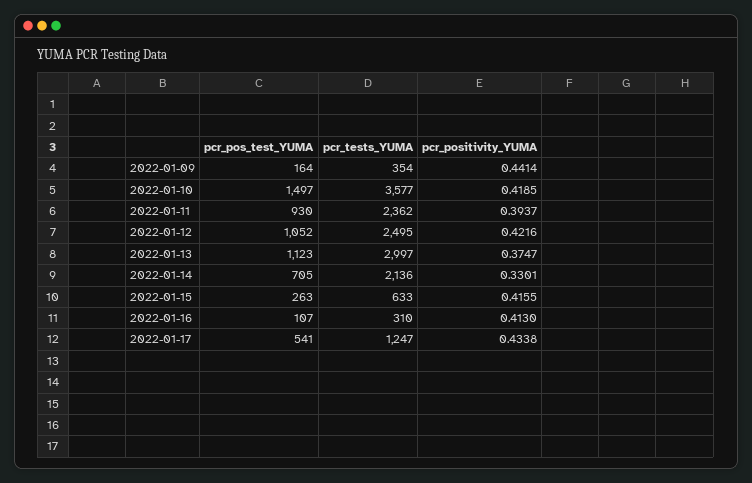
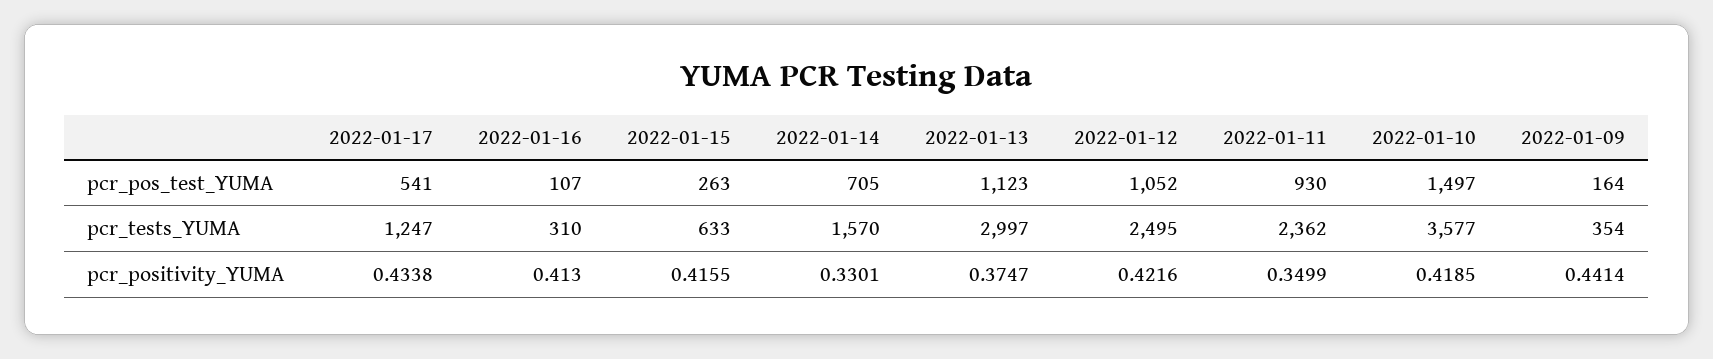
pcr_positivity_YUMA, 2022-01-11: 0.3937 -> 0.3499
pcr_tests_YUMA, 2022-01-14: 2136 -> 1570

